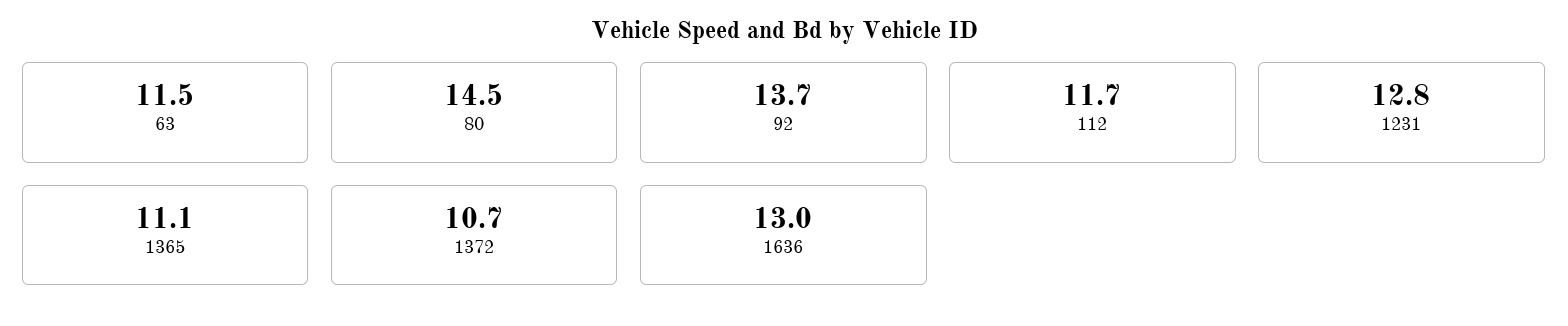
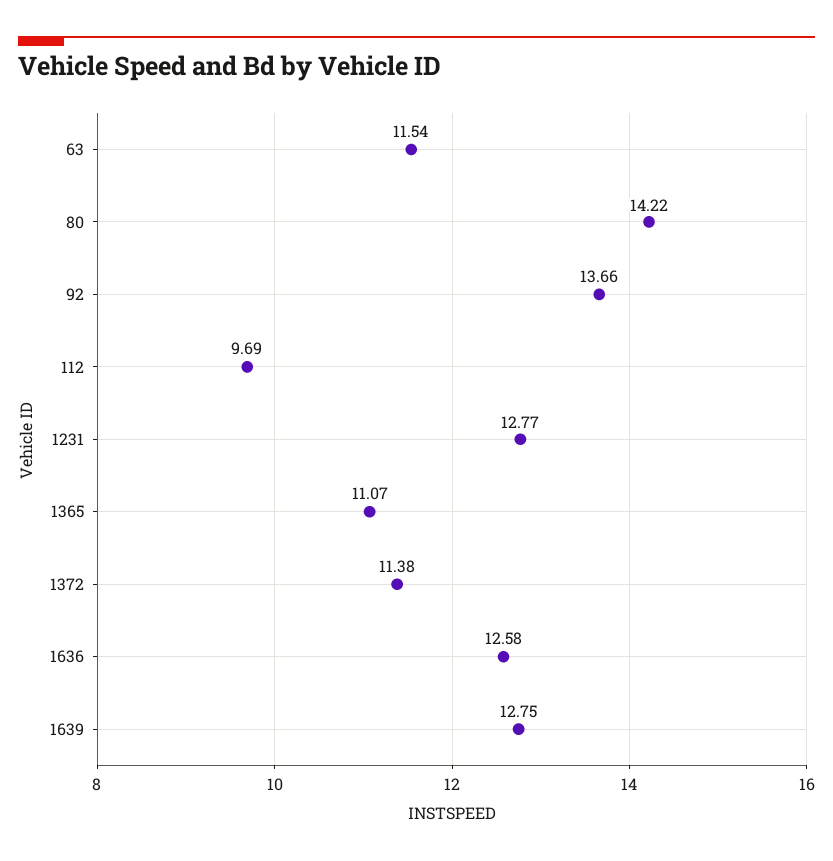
80: 14.5 -> 14.22
112: 11.7 -> 9.69
1372: 10.7 -> 11.38
1636: 13 -> 12.58
1639: none -> 12.75

